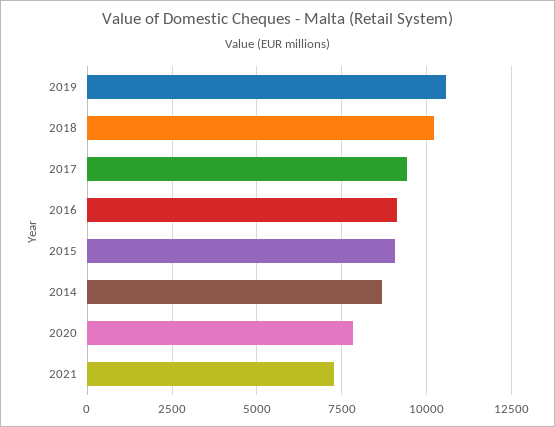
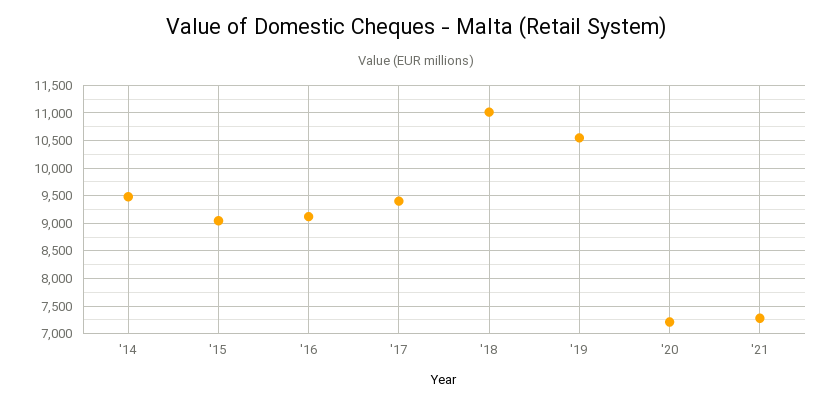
2018: 10250 -> 11000
2014: 8750 -> 9500
2020: 7750 -> 7250

